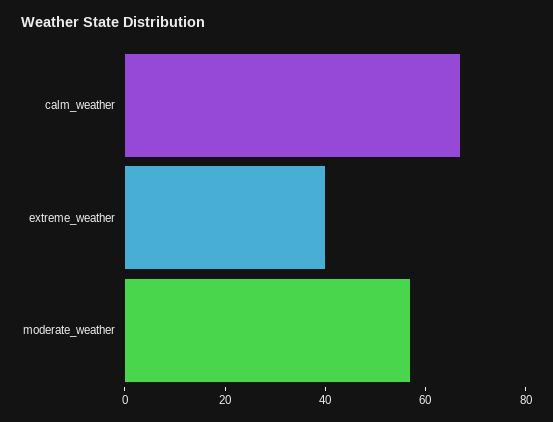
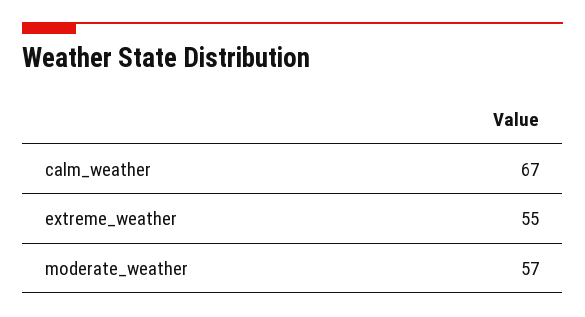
extreme_weather: 40 -> 55

